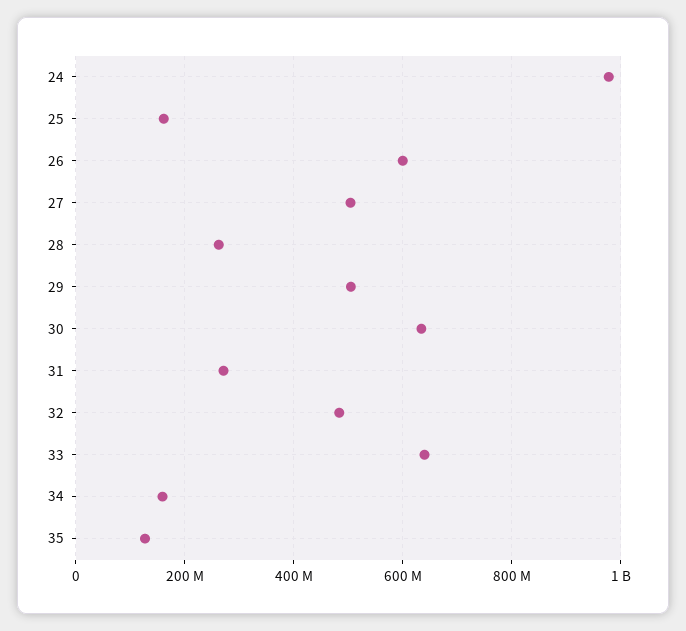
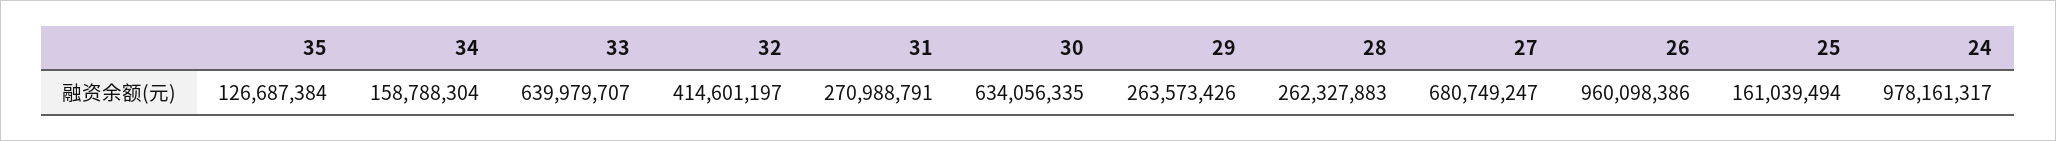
26: 600000000 -> 960098386
27: 500000000 -> 680749247
29: 500000000 -> 263573426
32: 480000000 -> 414601197

